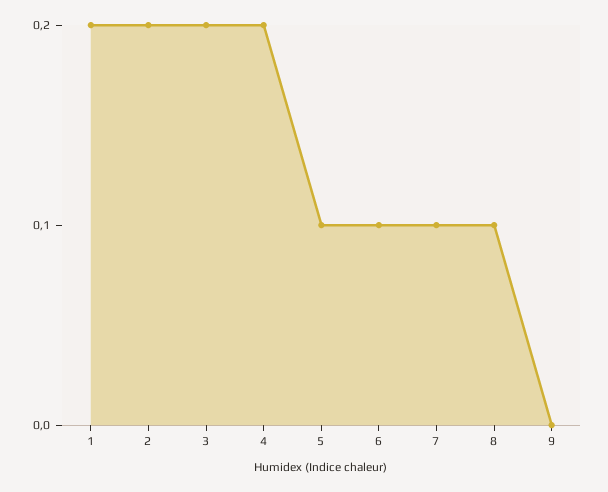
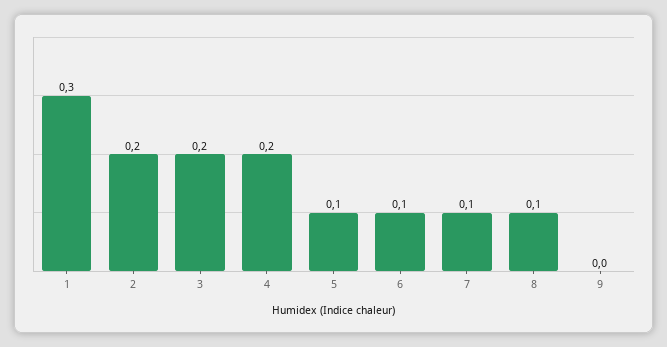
1: 0.2 -> 0.3

